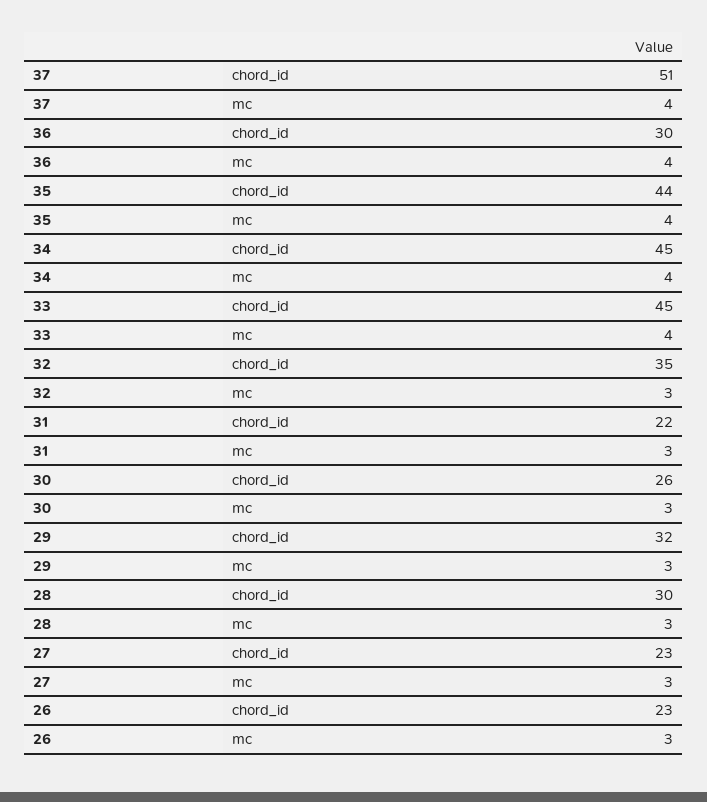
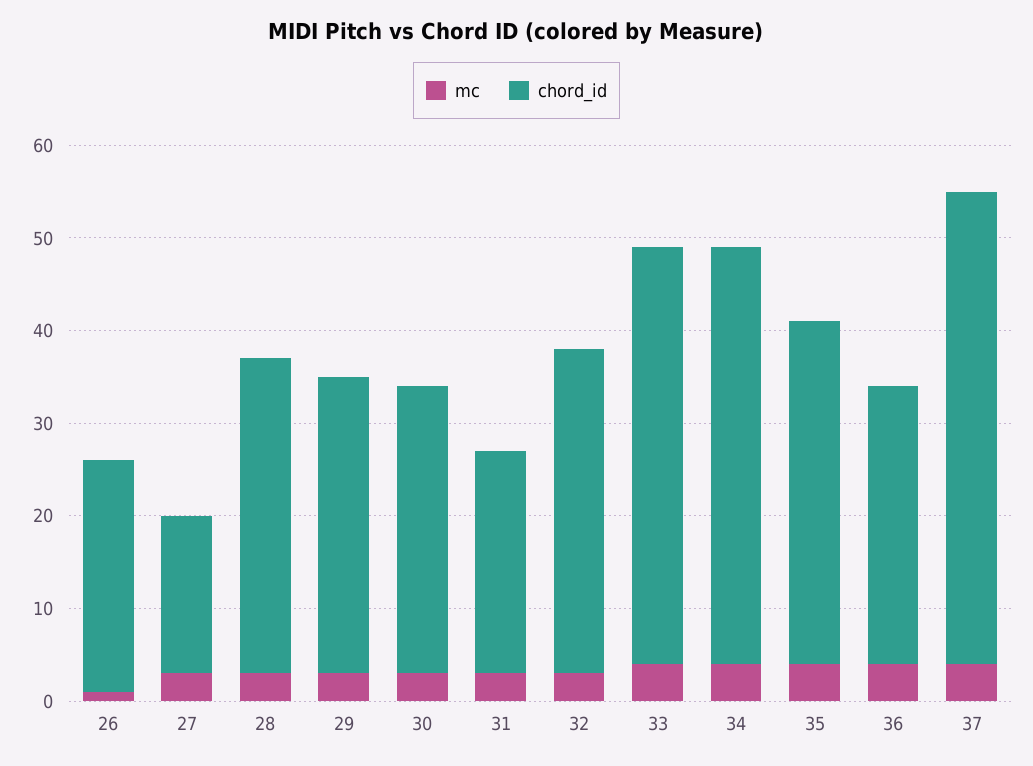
chord_id, 35: 44 -> 37
chord_id, 31: 22 -> 24
chord_id, 30: 26 -> 31
chord_id, 28: 30 -> 34
chord_id, 27: 23 -> 17
chord_id, 26: 23 -> 25
mc, 26: 3 -> 1

